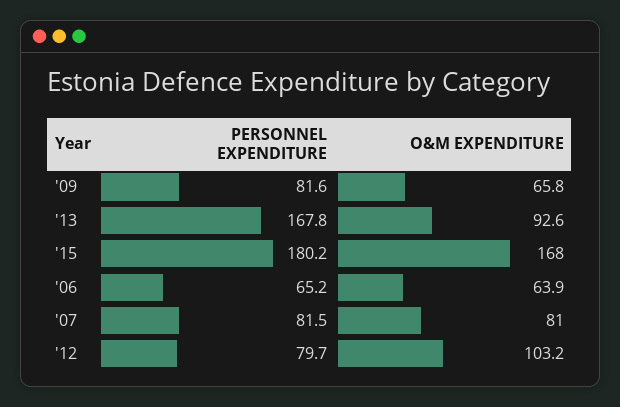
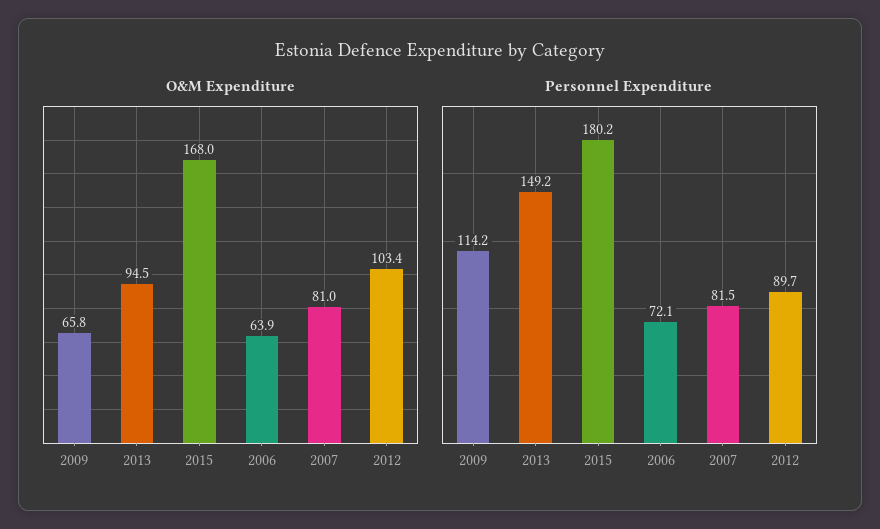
PERSONNEL EXPENDITURE, '09: 81.6 -> 114.2
PERSONNEL EXPENDITURE, '13: 167.8 -> 149.2
O&M EXPENDITURE, '13: 92.6 -> 94.5
PERSONNEL EXPENDITURE, '06: 65.2 -> 72.1
PERSONNEL EXPENDITURE, '12: 79.7 -> 89.7
O&M EXPENDITURE, '12: 103.2 -> 103.4

